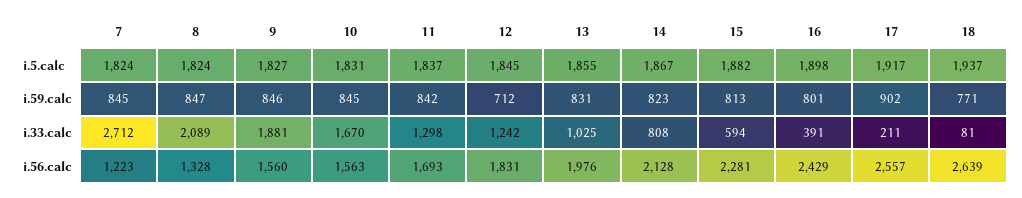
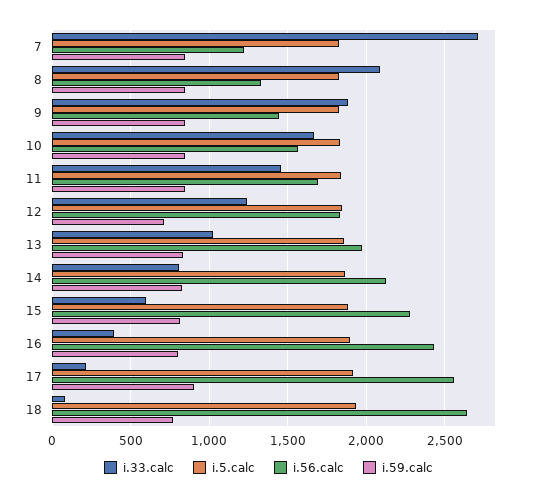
i.33.calc, 11: 1298 -> 1450
i.56.calc, 9: 1560 -> 1450

